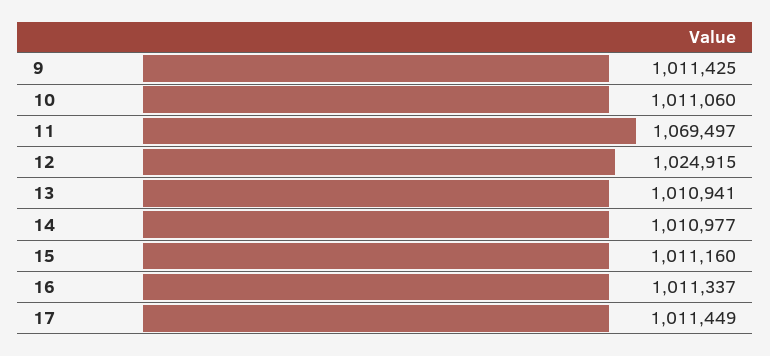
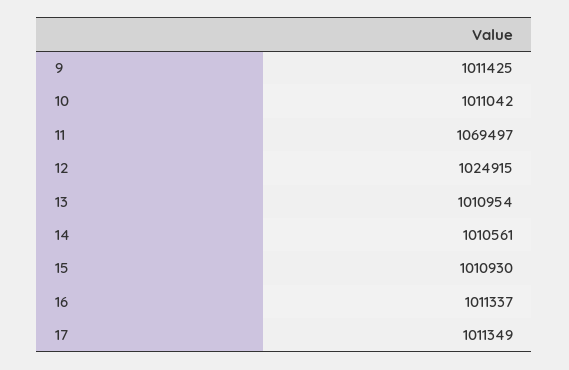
10: 1011060 -> 1011042
13: 1010941 -> 1010954
14: 1010977 -> 1010561
15: 1011160 -> 1010930
17: 1011449 -> 1011349

